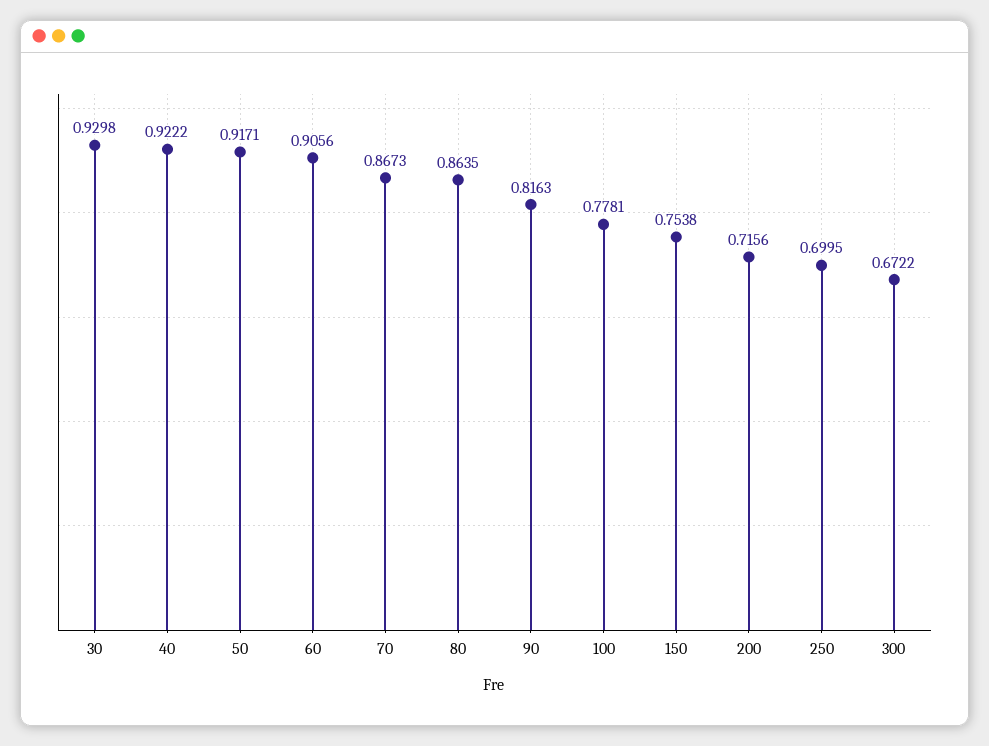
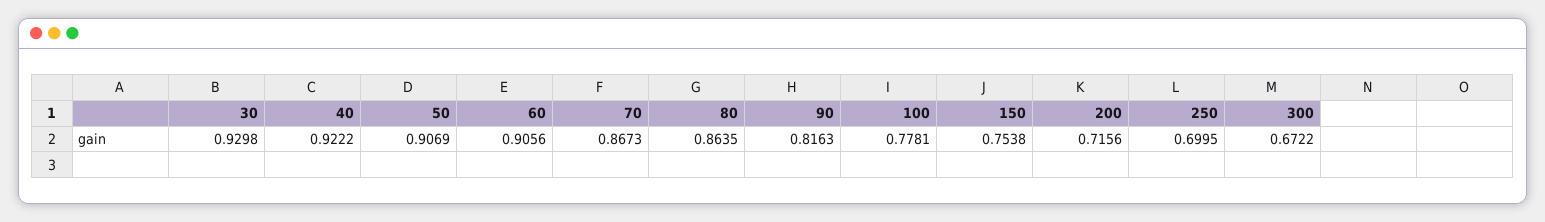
50: 0.9171 -> 0.9069

